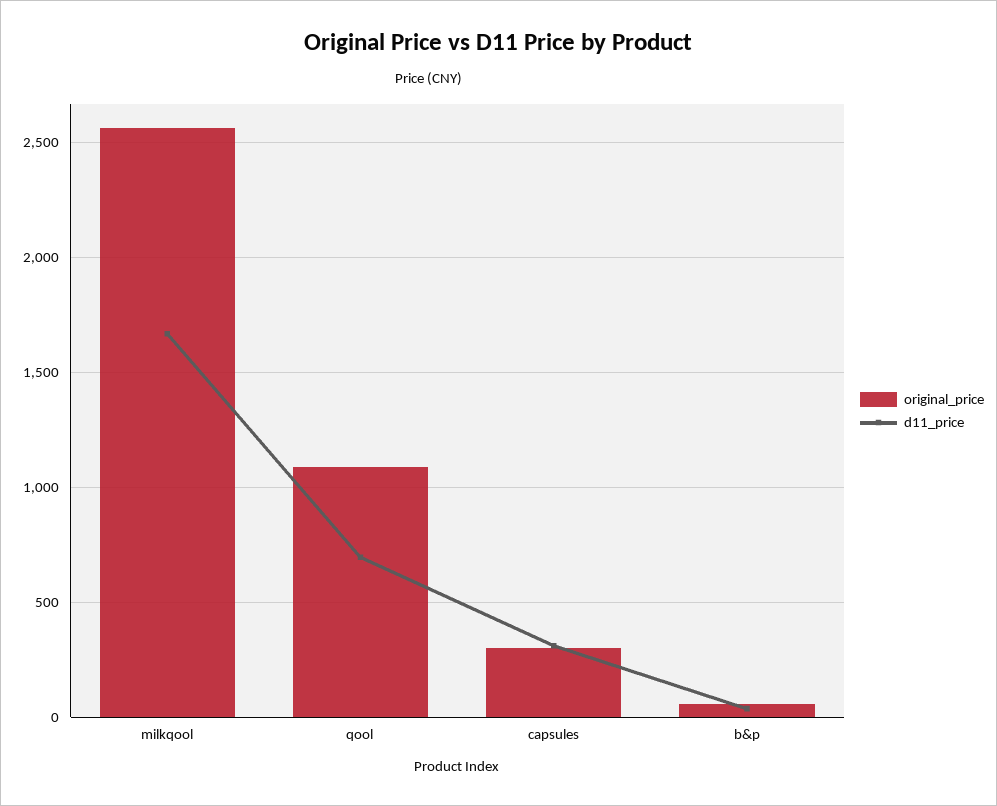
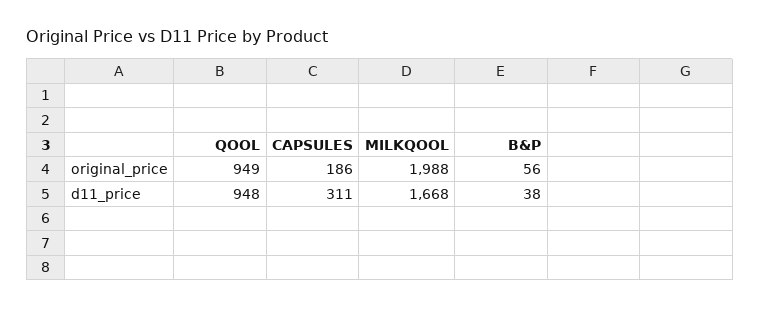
original_price, milkqool: 2550 -> 1988
original_price, qool: 1100 -> 949
d11_price, qool: 700 -> 948
original_price, capsules: 300 -> 186

